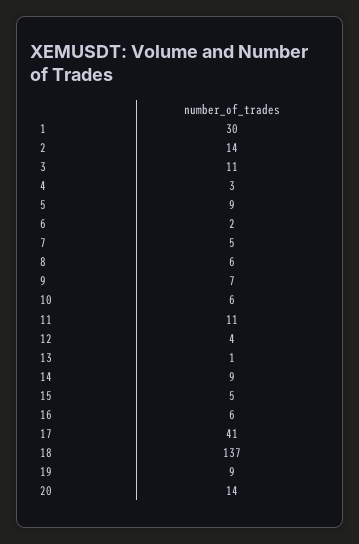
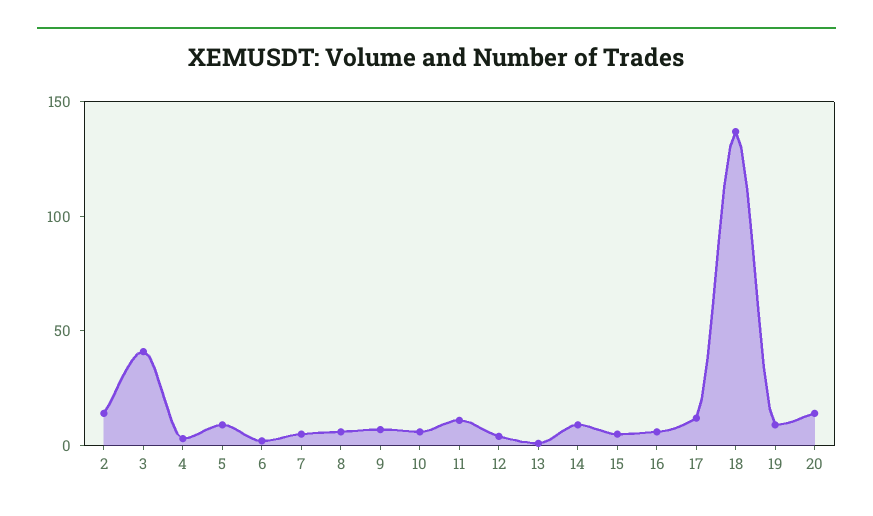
1: 30 -> none
3: 11 -> 40
17: 41 -> 10

